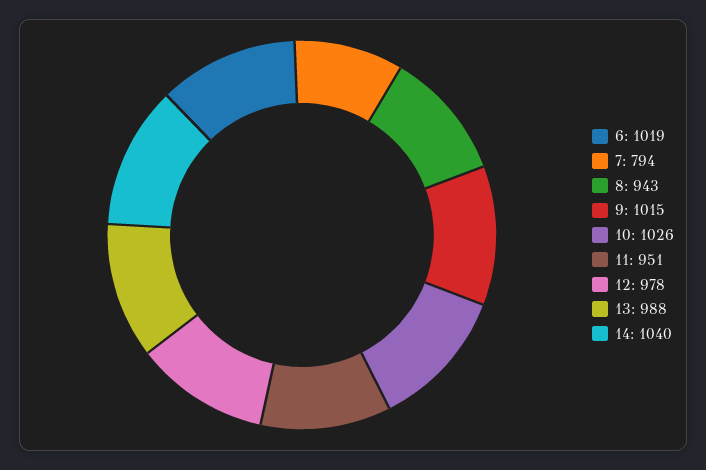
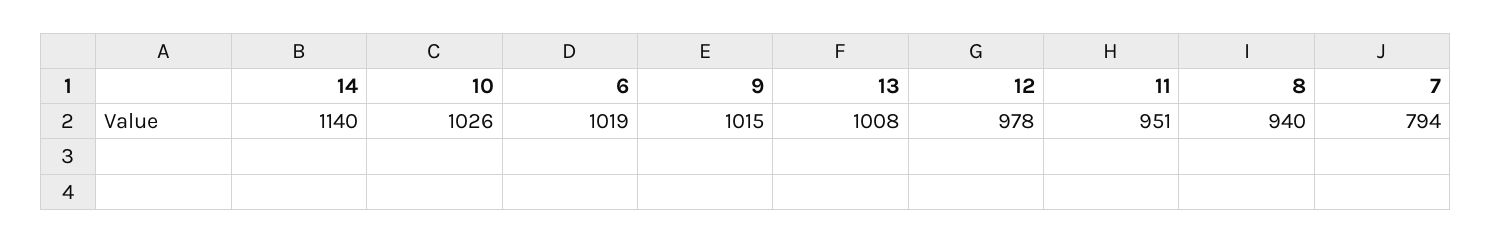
8: 943 -> 940
13: 988 -> 1008
14: 1040 -> 1140

